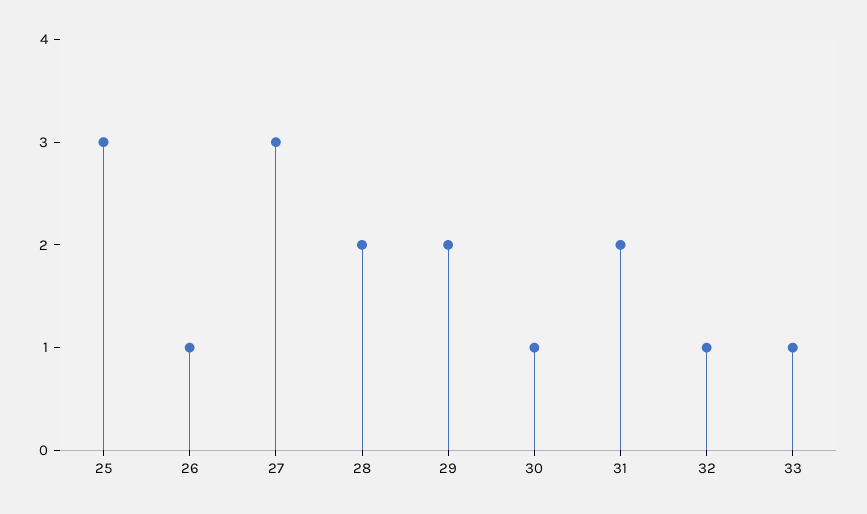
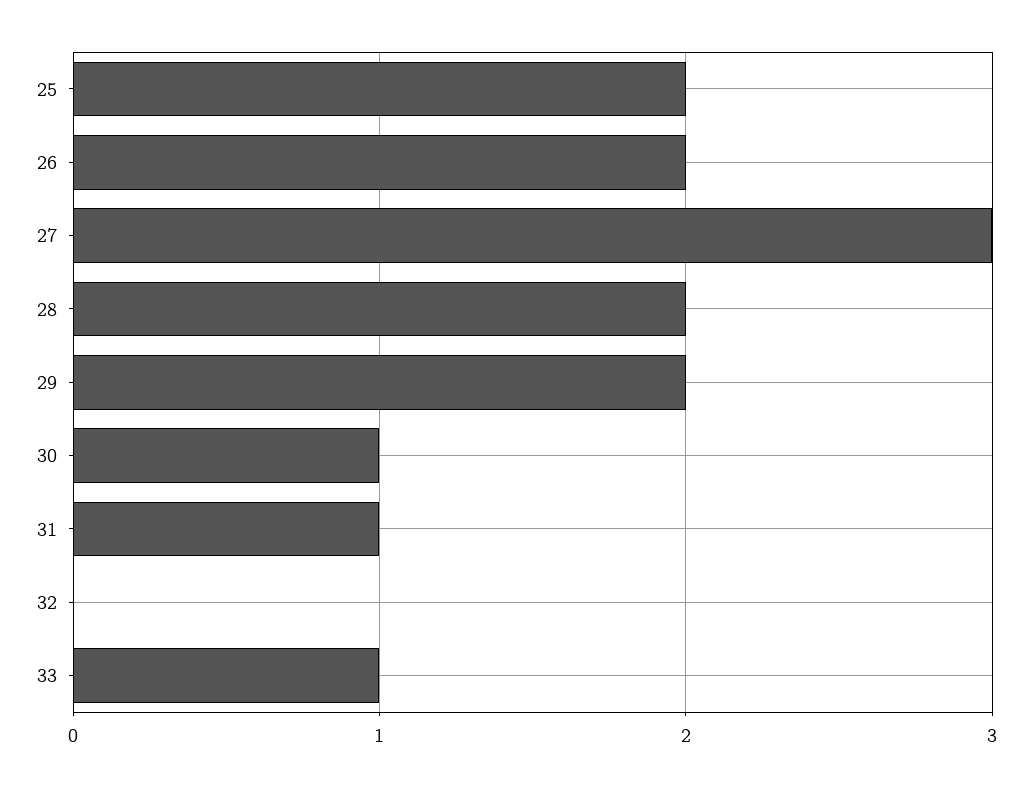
25: 3 -> 2
26: 1 -> 2
31: 2 -> 1
32: 1 -> 0

